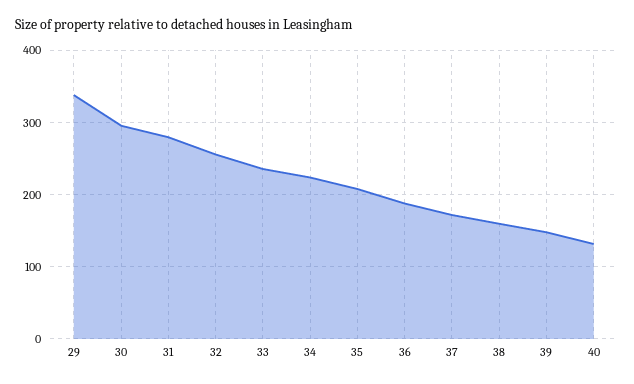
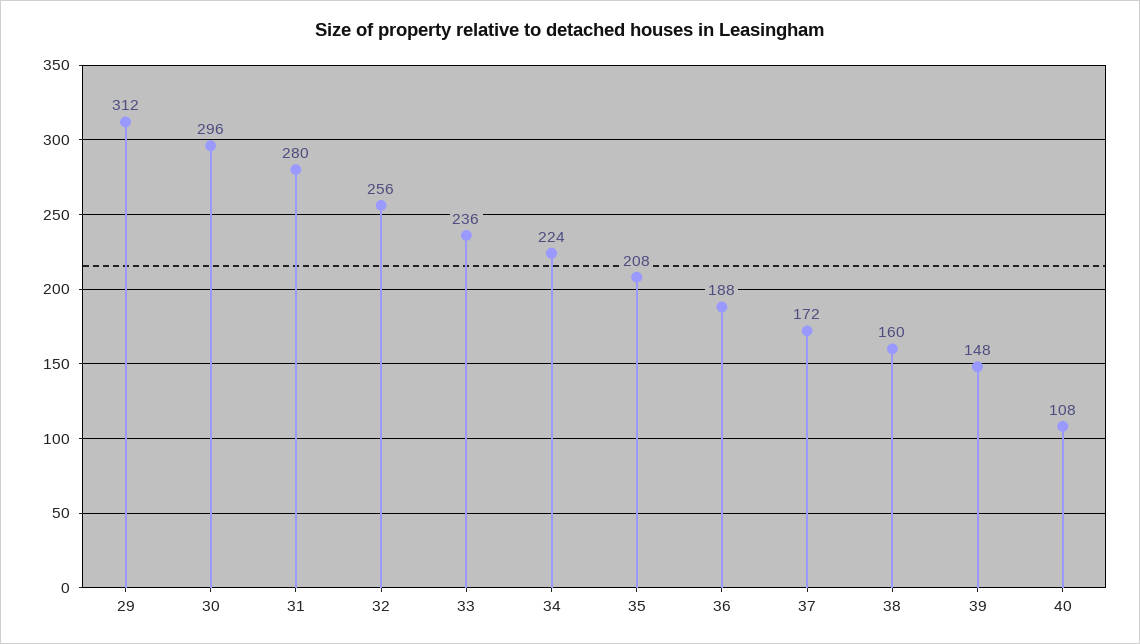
29: 340 -> 312
40: 130 -> 108

